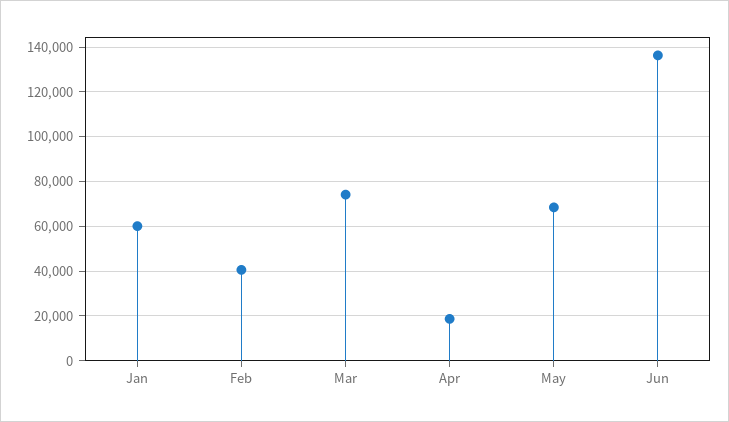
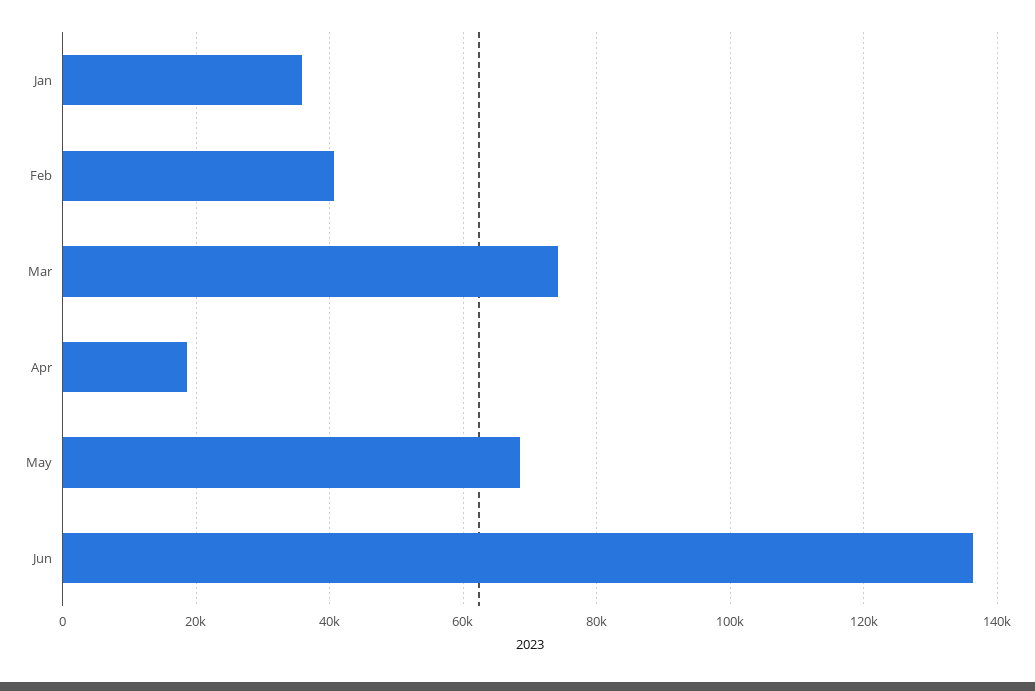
Jan: 60000 -> 36000

